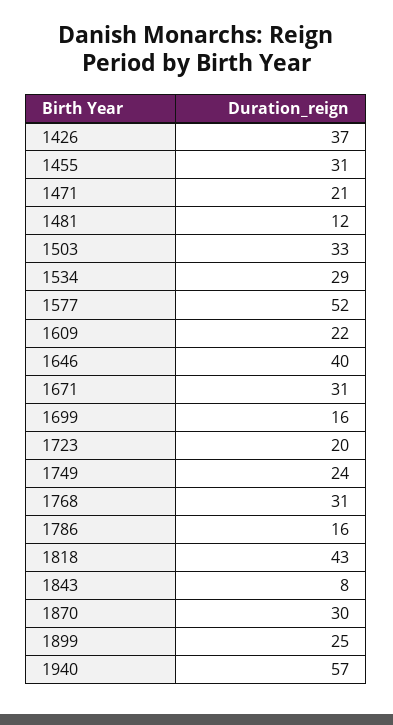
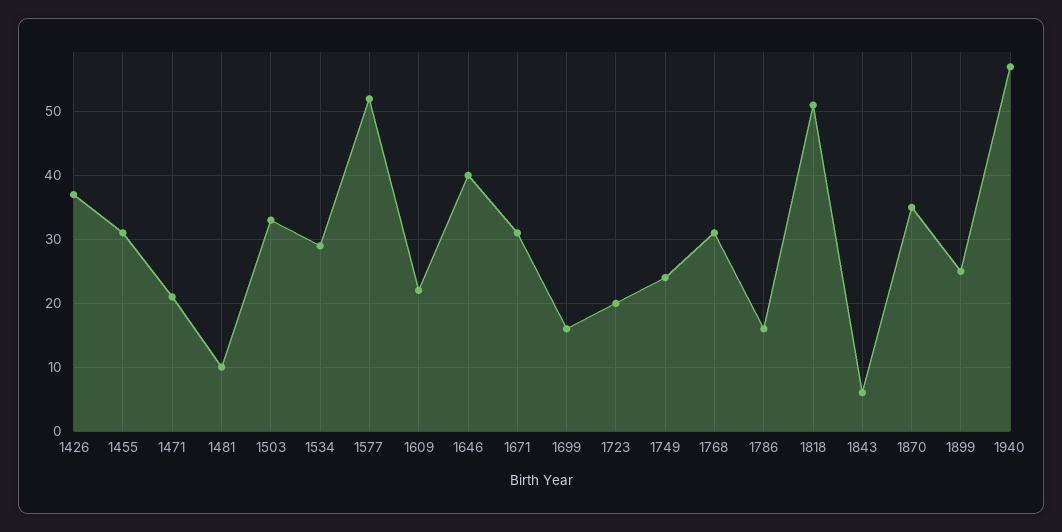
1481: 12 -> 10
1818: 43 -> 51
1843: 8 -> 6
1870: 30 -> 35

